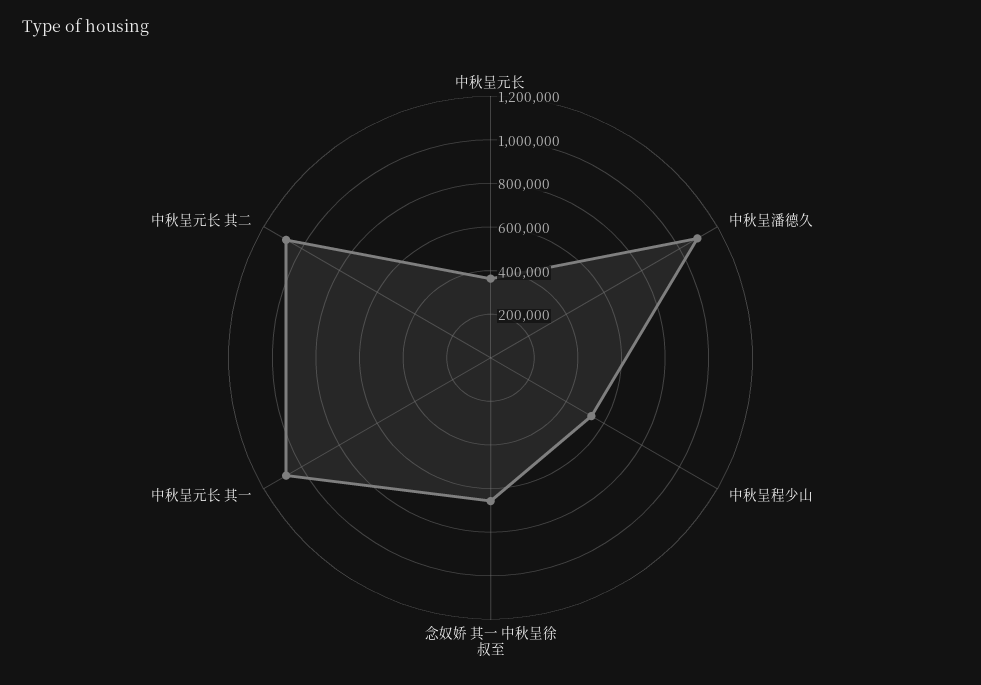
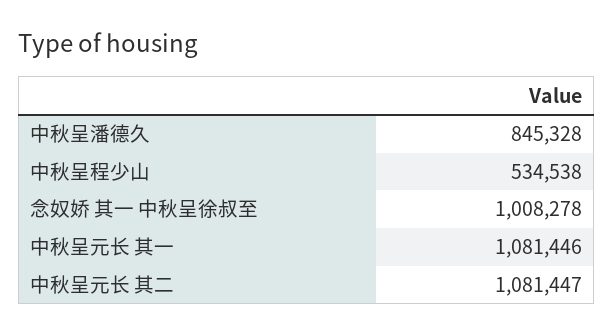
中秋呈元长: 350000 -> none
中秋呈潘德久: 1100000 -> 845328
念奴娇 其一 中秋呈徐叔至: 650000 -> 1008278

